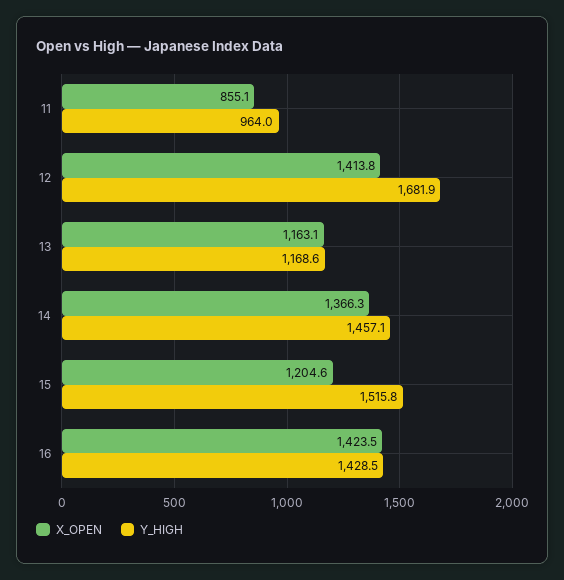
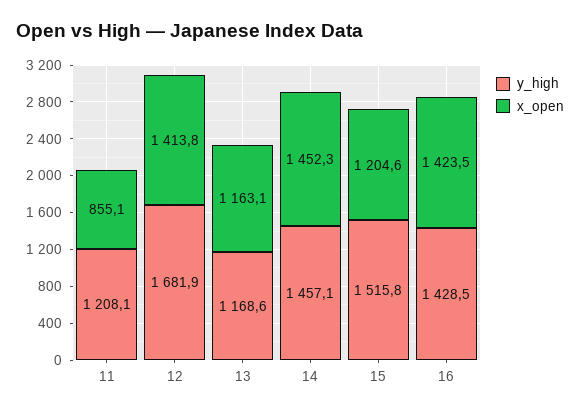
Y_HIGH, 11: 964 -> 1208.1
X_OPEN, 14: 1366.3 -> 1452.3

